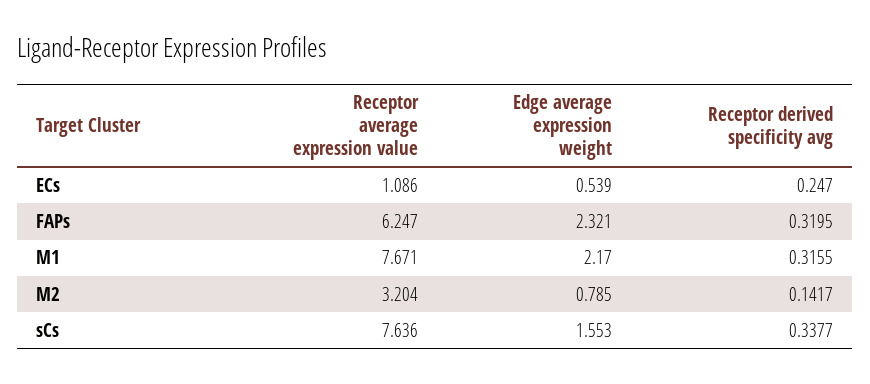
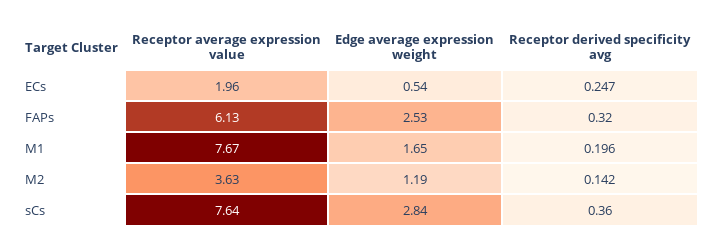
Receptor average expression value, ECs: 1.086 -> 1.96
Receptor average expression value, FAPs: 6.247 -> 6.13
Edge average expression weight, FAPs: 2.321 -> 2.53
Edge average expression weight, M1: 2.17 -> 1.65
Receptor derived specificity avg, M1: 0.3155 -> 0.196
Receptor average expression value, M2: 3.204 -> 3.63
Edge average expression weight, M2: 0.785 -> 1.19
Edge average expression weight, sCs: 1.553 -> 2.84
Receptor derived specificity avg, sCs: 0.3377 -> 0.36

